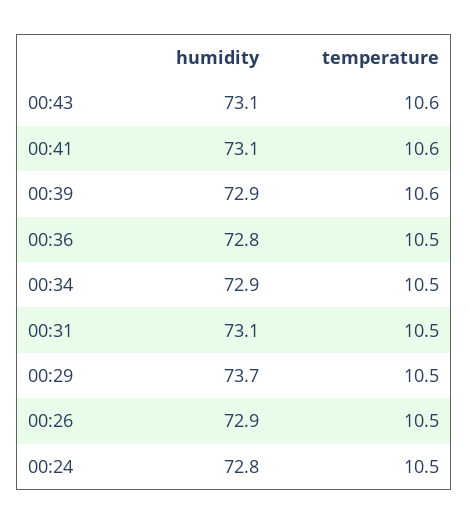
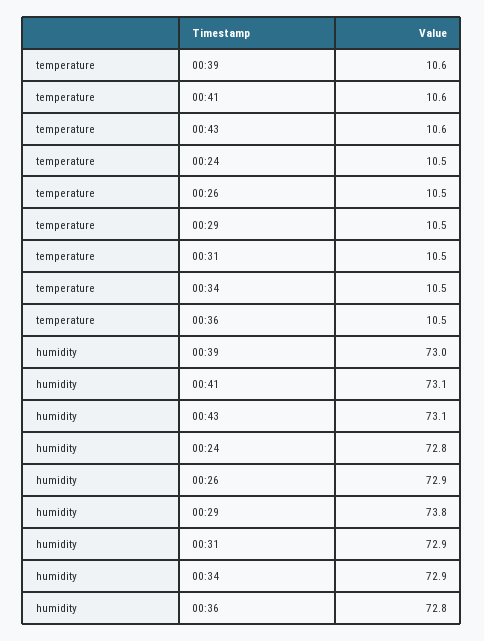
humidity, 00:39: 72.9 -> 73
humidity, 00:31: 73.1 -> 72.9
humidity, 00:29: 73.7 -> 73.8

